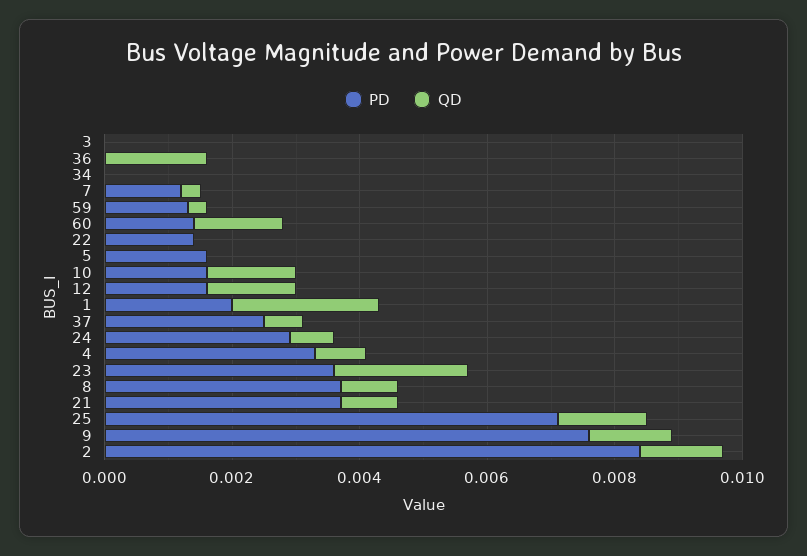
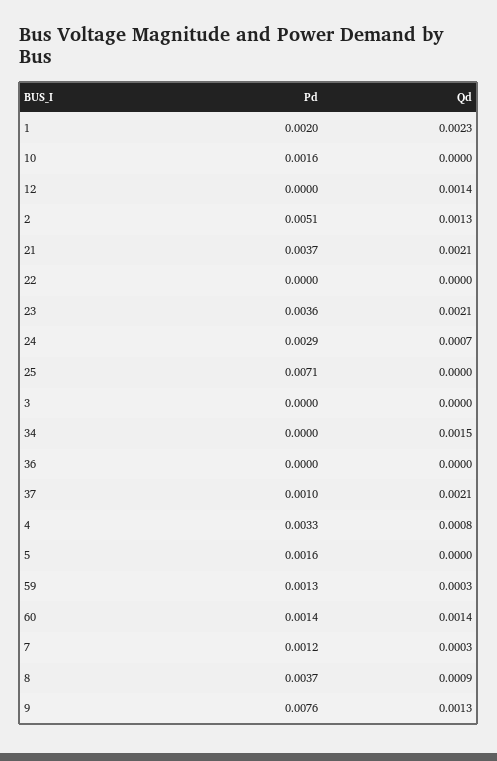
QD, 36: 0.0015 -> 0
QD, 34: 0 -> 0.0015
PD, 22: 0.0015 -> 0
QD, 10: 0.0015 -> 0
PD, 12: 0.0015 -> 0
PD, 37: 0.0025 -> 0.001
QD, 37: 0.0005 -> 0.0021
QD, 21: 0.001 -> 0.0021
QD, 25: 0.0015 -> 0
PD, 2: 0.0085 -> 0.0051

